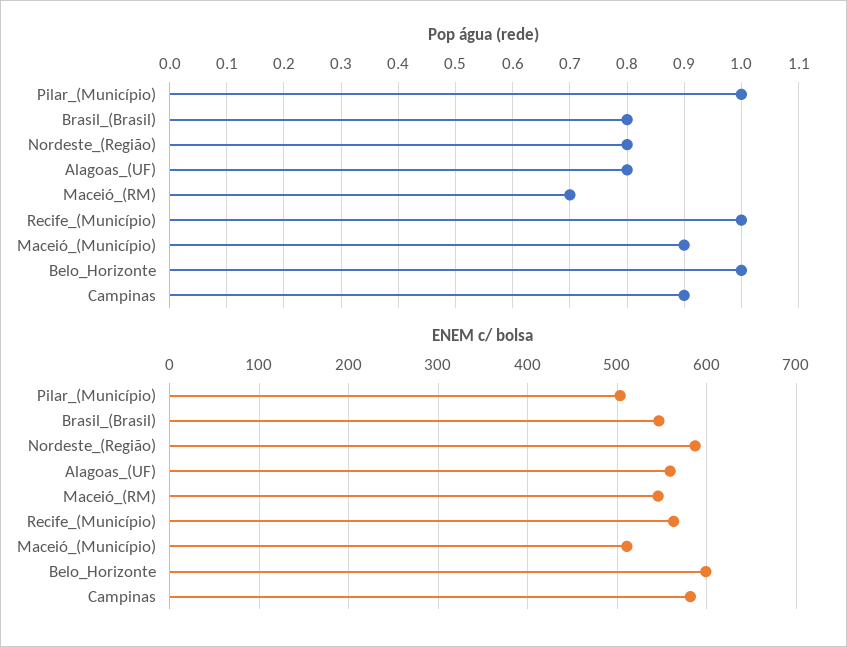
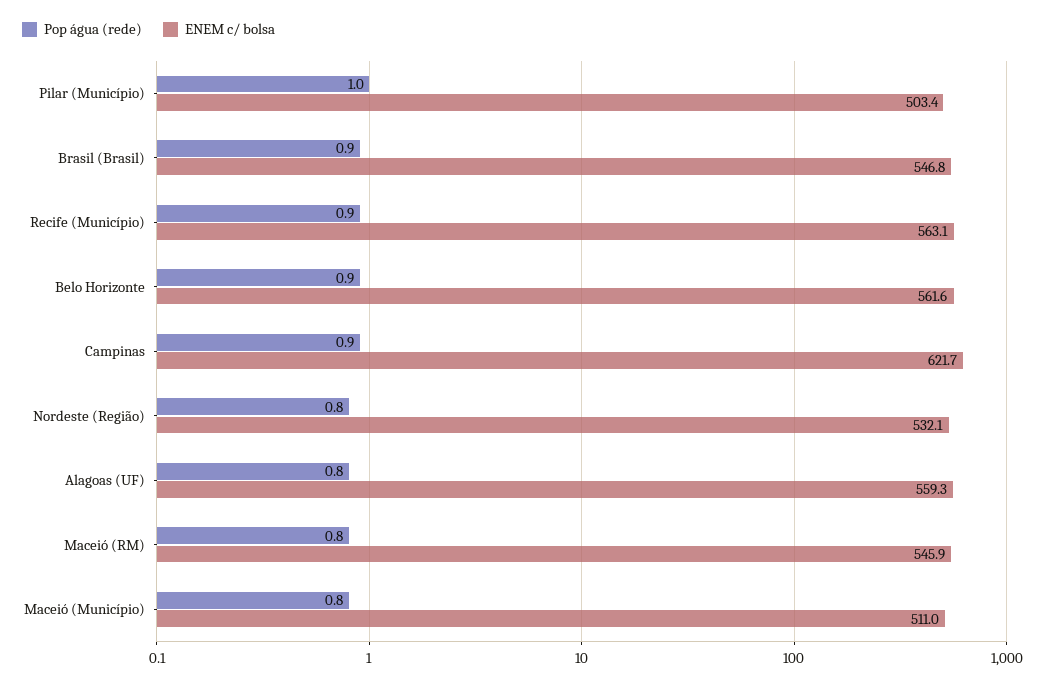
Pop água (rede), Brasil_(Brasil): 0.8 -> 0.9
Pop água (rede), Maceió_(RM): 0.7 -> 0.8
Pop água (rede), Recife_(Município): 1 -> 0.9
Pop água (rede), Maceió_(Município): 0.9 -> 0.8
Pop água (rede), Belo_Horizonte: 1 -> 0.9
ENEM c/ bolsa, Nordeste_(Região): 590 -> 532.1
ENEM c/ bolsa, Belo_Horizonte: 600 -> 561.6
ENEM c/ bolsa, Campinas: 580 -> 621.7

